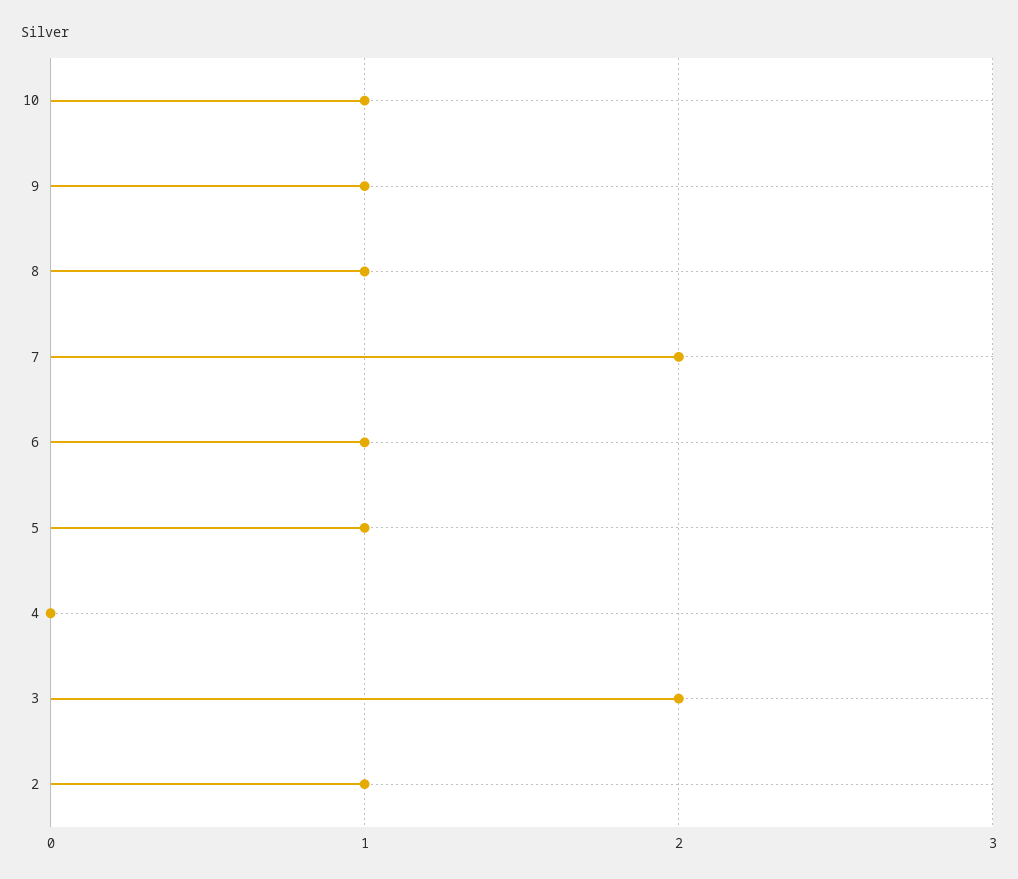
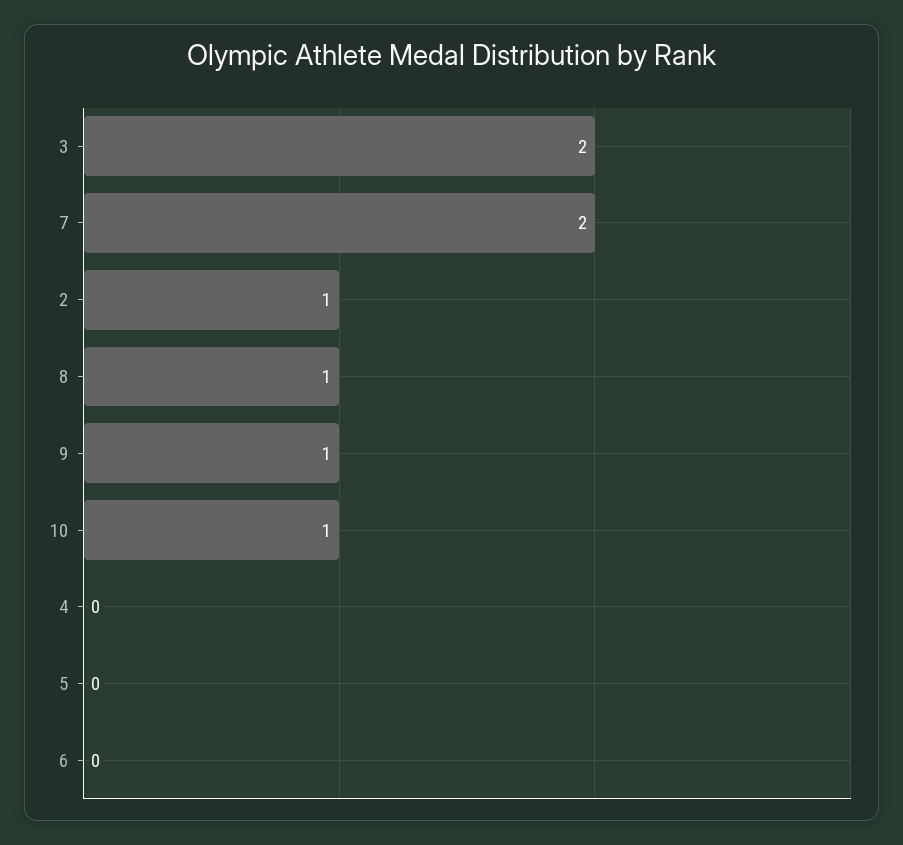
6: 1 -> 0
5: 1 -> 0

